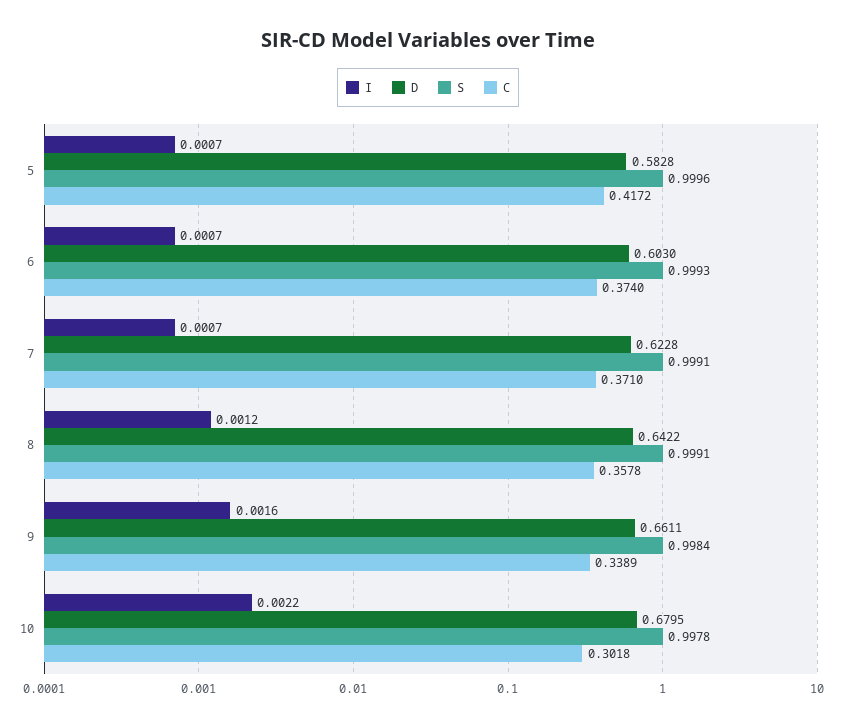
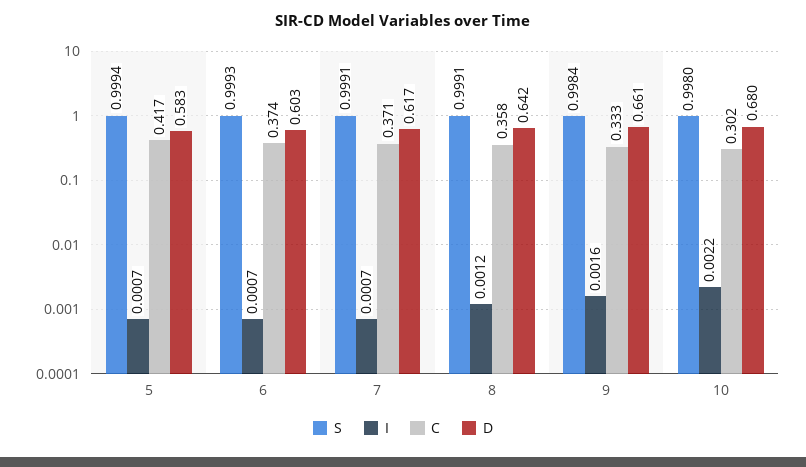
S, 5: 0.9996 -> 0.9994
D, 7: 0.6228 -> 0.617
C, 9: 0.3389 -> 0.333
S, 10: 0.9978 -> 0.998

